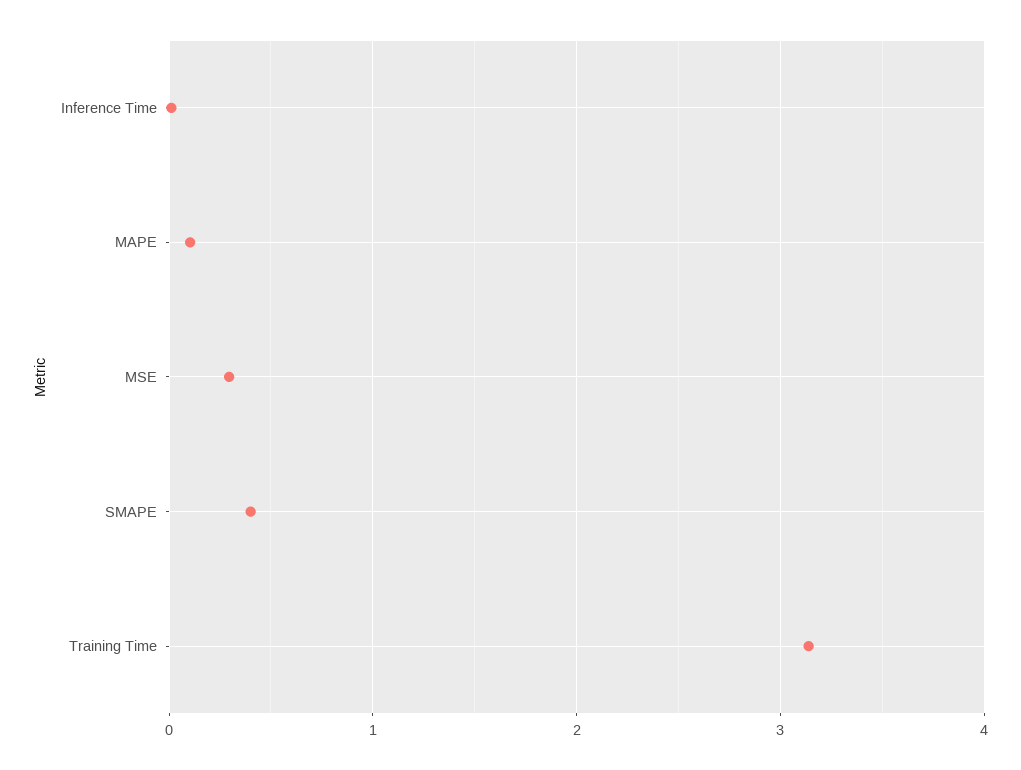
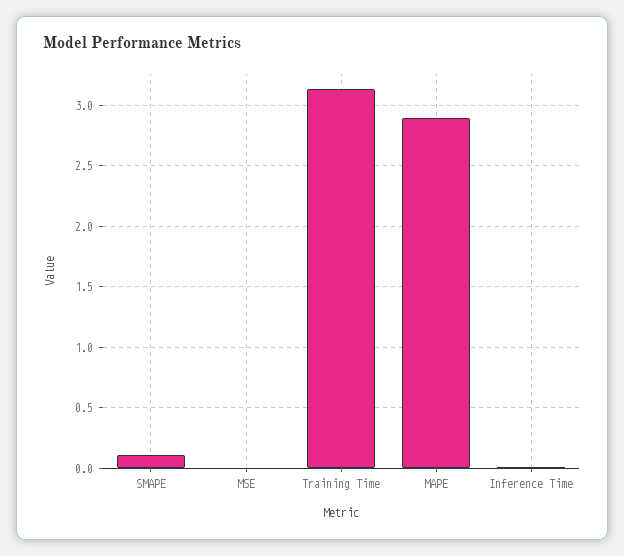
MAPE: 0.1 -> 2.9
MSE: 0.3 -> 0
SMAPE: 0.4 -> 0.1

